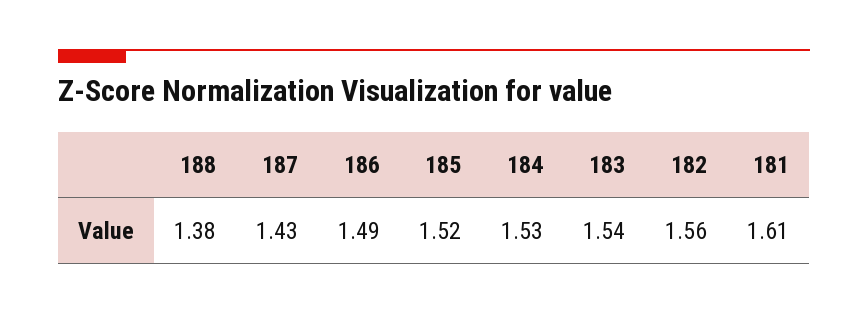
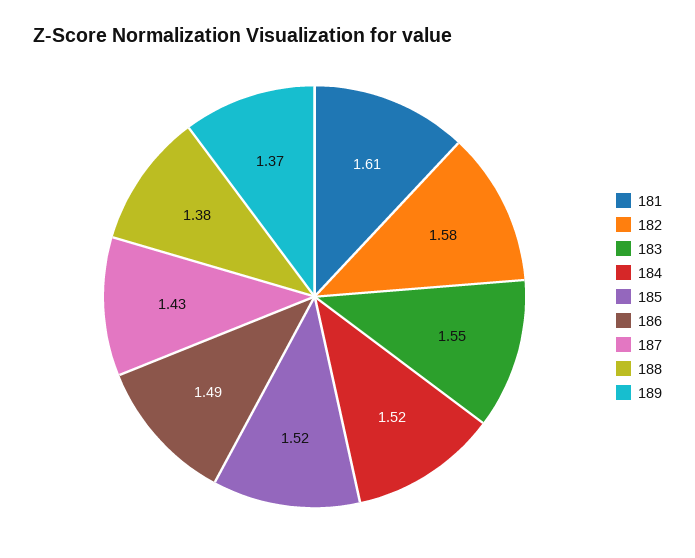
184: 1.53 -> 1.52
183: 1.54 -> 1.55
182: 1.56 -> 1.58
189: none -> 1.37

